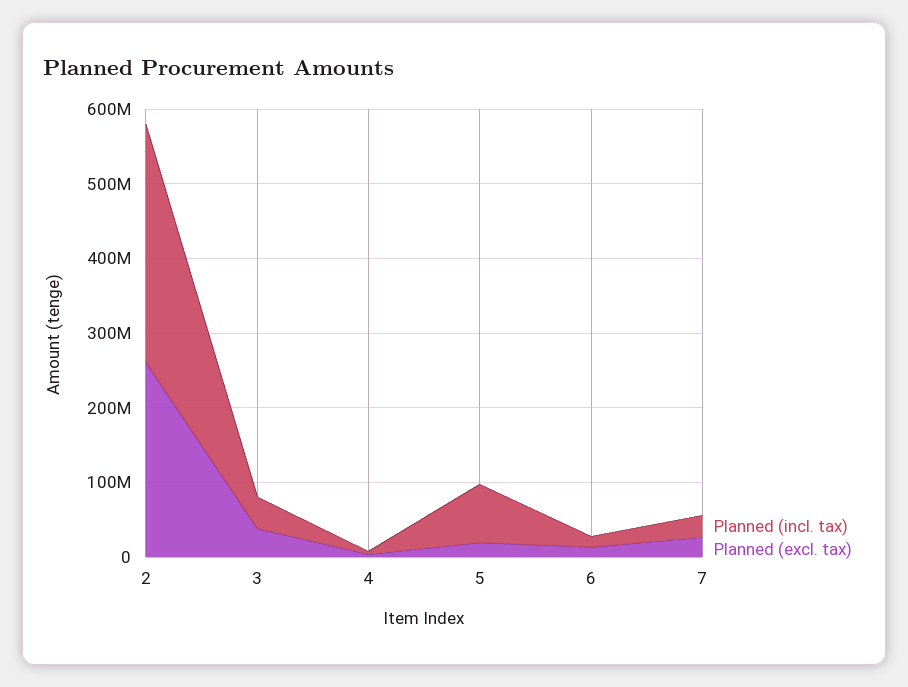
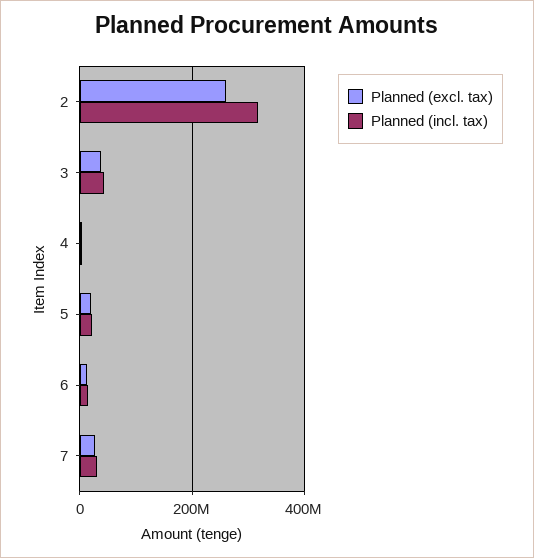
Planned (incl. tax), 5: 80000000 -> 20000000

